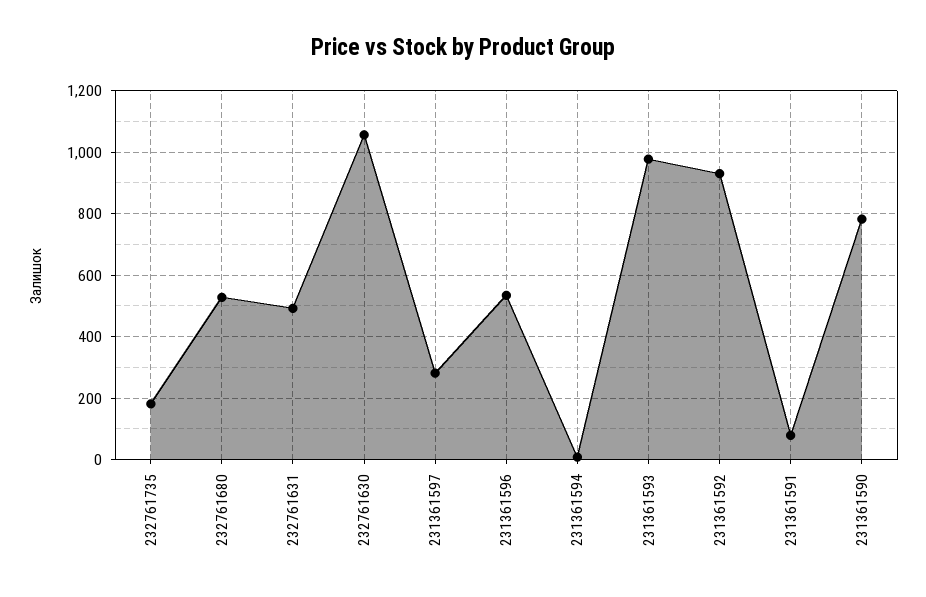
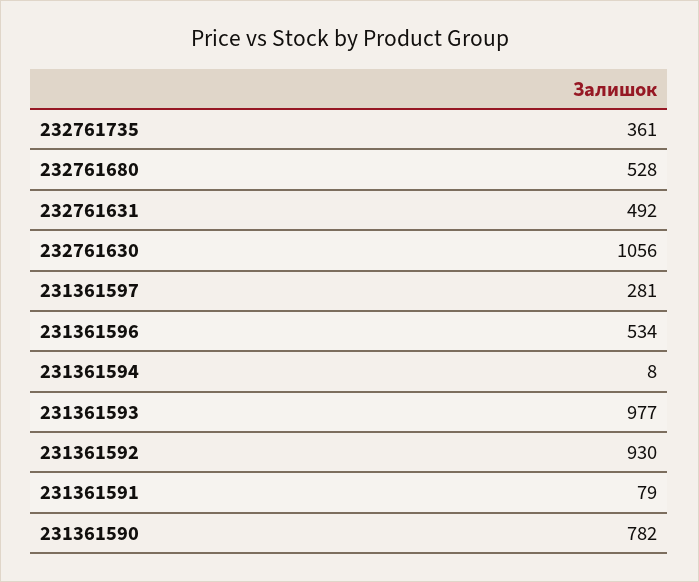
232761735: 180 -> 361

